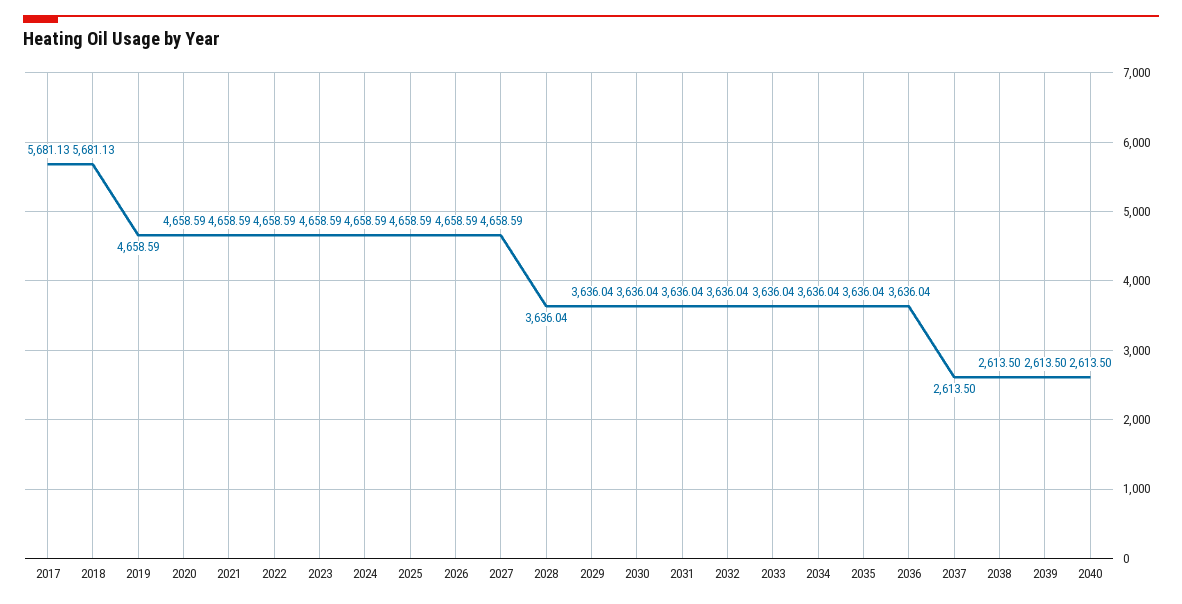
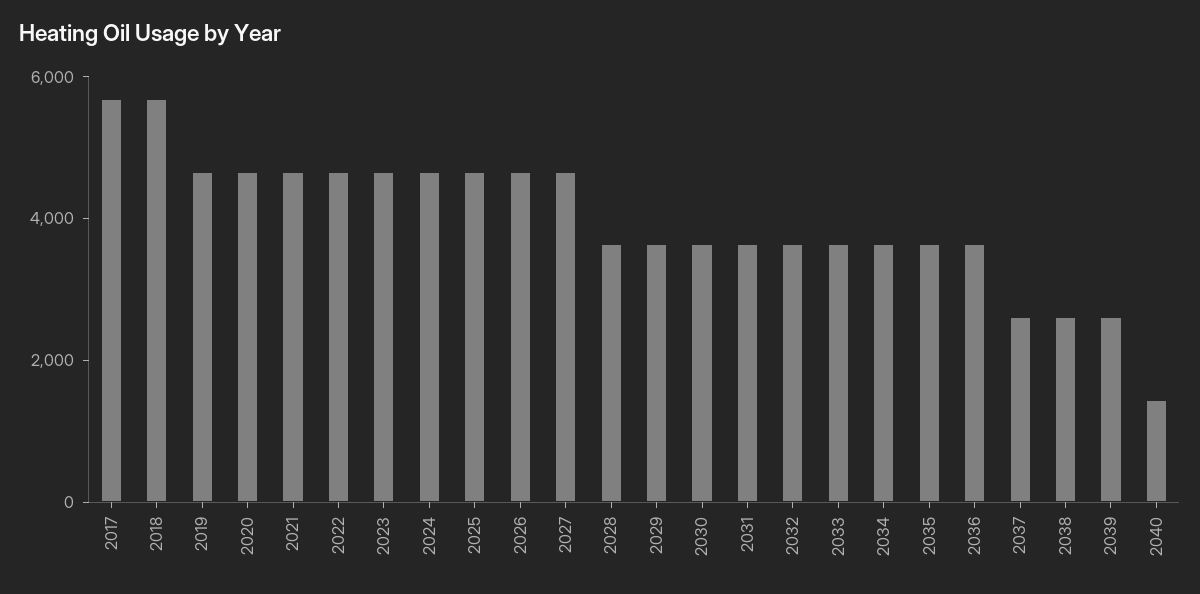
2040: 2613.5 -> 1500

